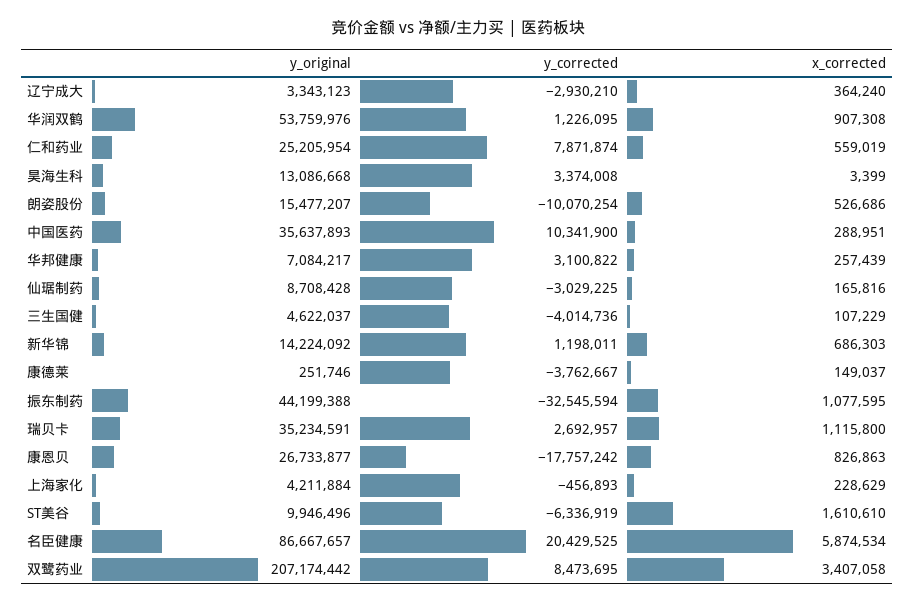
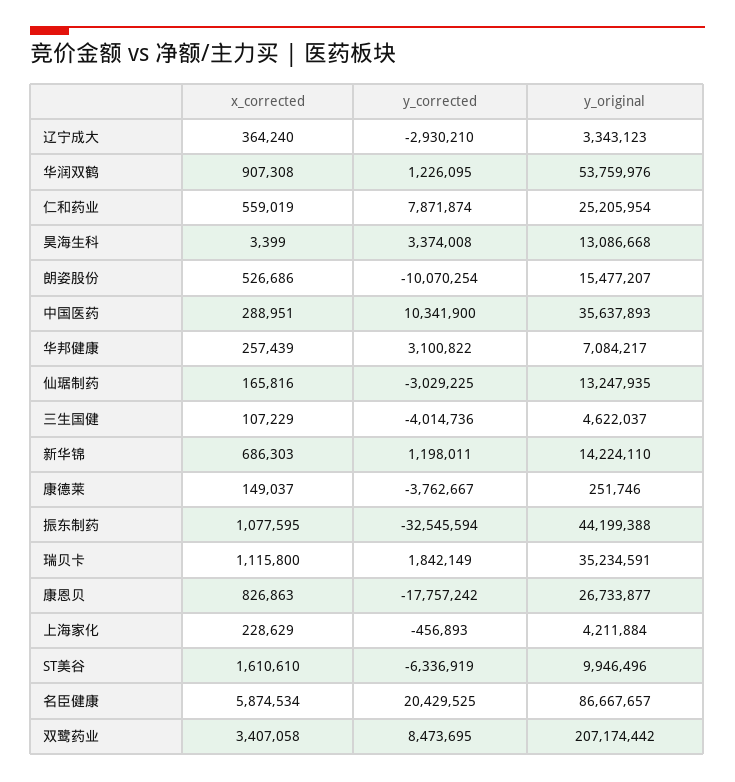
y_original, 仙琚制药: 8708428 -> 13247935
y_original, 新华锦: 14224092 -> 14224110
y_corrected, 瑞贝卡: 2692957 -> 1842149

